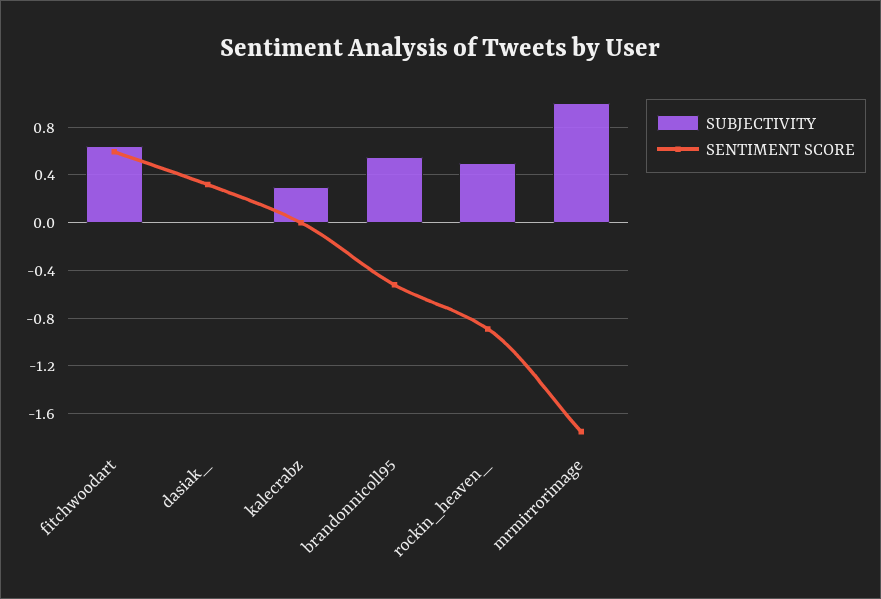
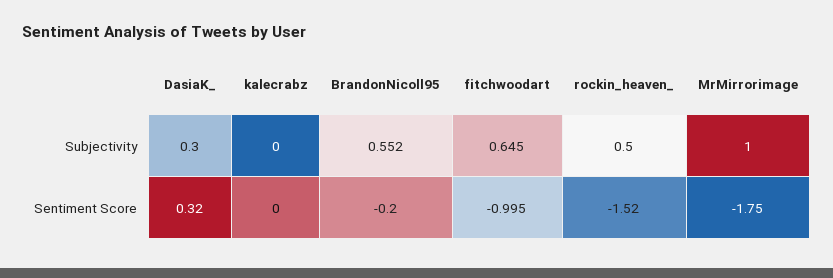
SENTIMENT SCORE, fitchwoodart: 0.6 -> -0.995
SUBJECTIVITY, dasiak_: 0 -> 0.3
SUBJECTIVITY, kalecrabz: 0.3 -> 0
SENTIMENT SCORE, brandonnicoll95: -0.5 -> -0.2
SENTIMENT SCORE, rockin_heaven_: -0.9 -> -1.52

